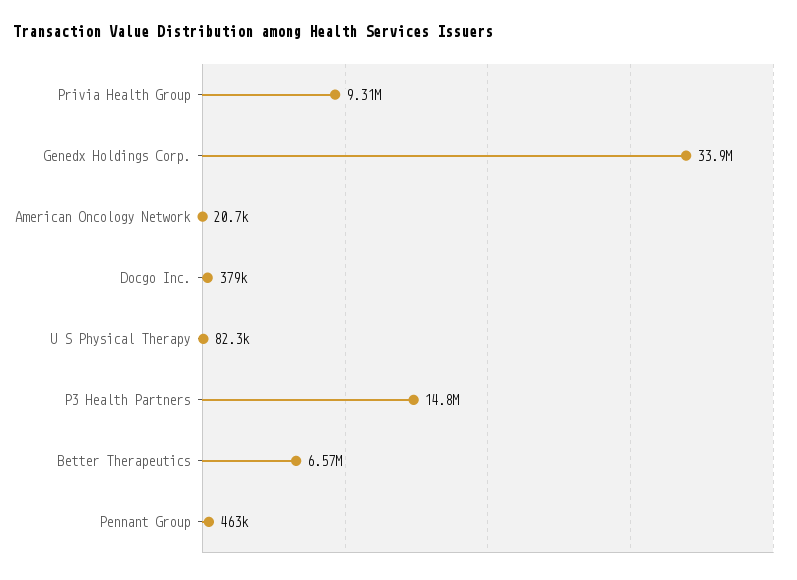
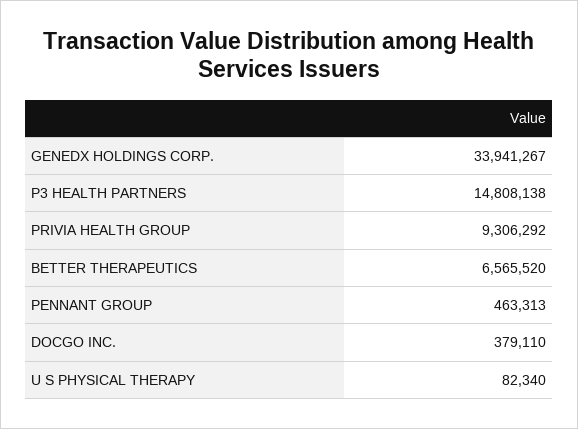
American Oncology Network: 20700 -> none

